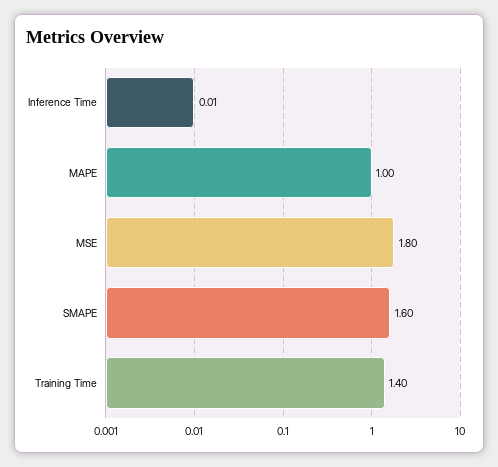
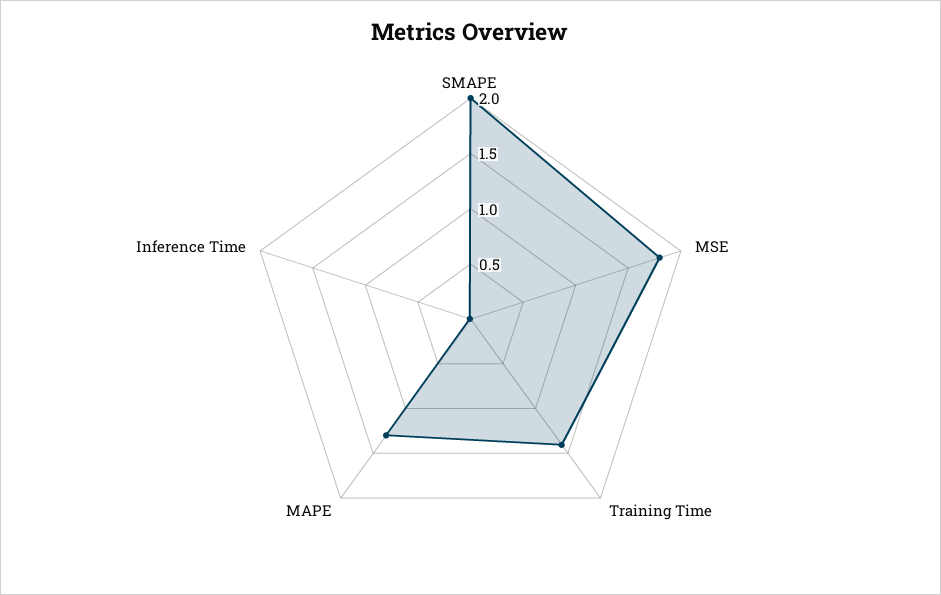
MAPE: 1 -> 1.3
SMAPE: 1.6 -> 2

